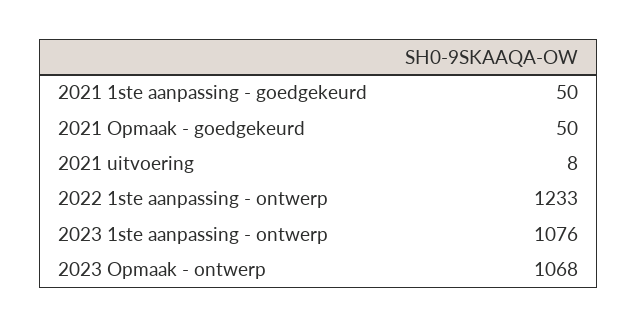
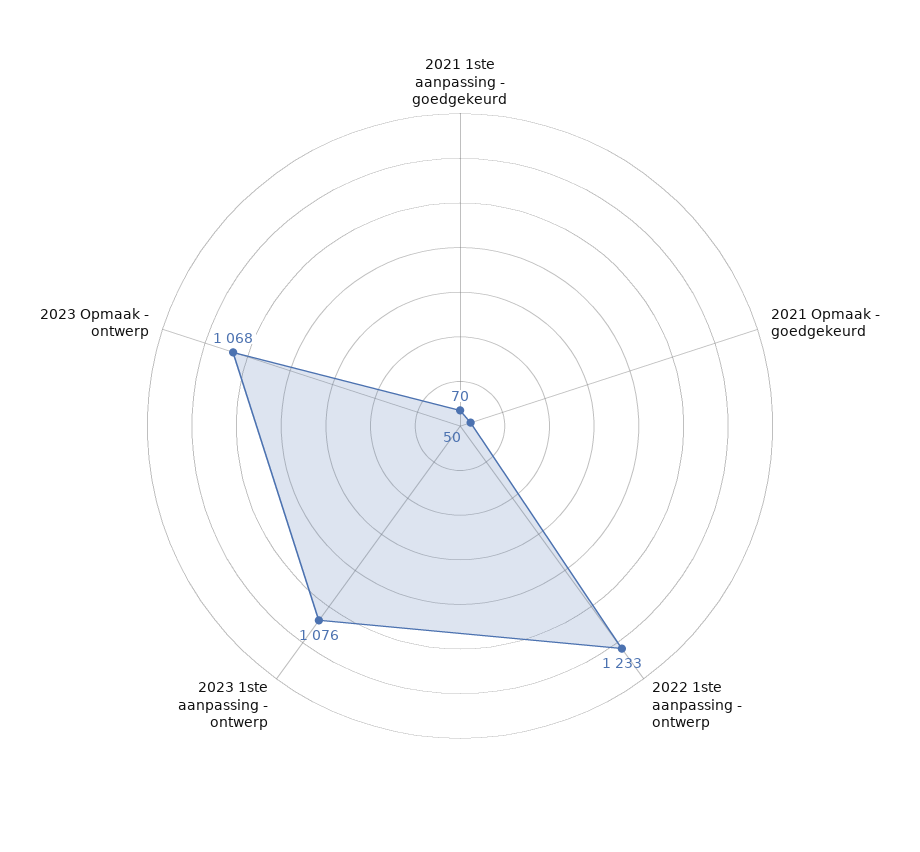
2021 1ste aanpassing - goedgekeurd: 50 -> 70
2021 uitvoering: 8 -> none

